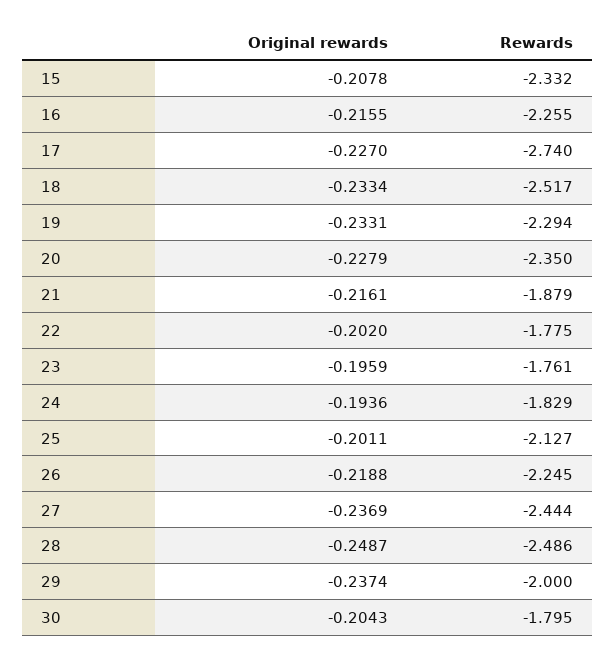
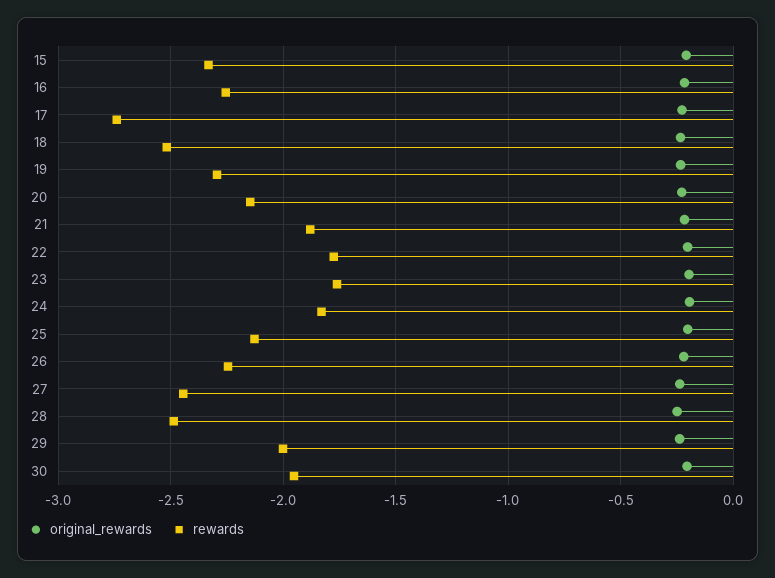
Rewards, 20: -2.35 -> -2.15
Rewards, 30: -1.795 -> -1.95

